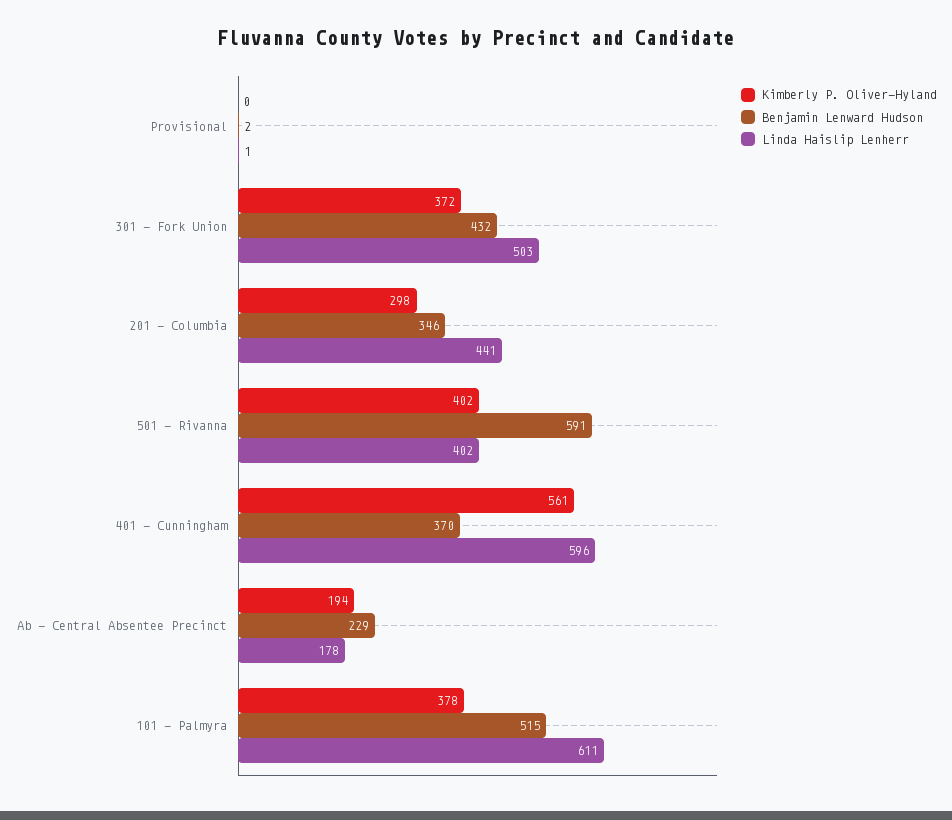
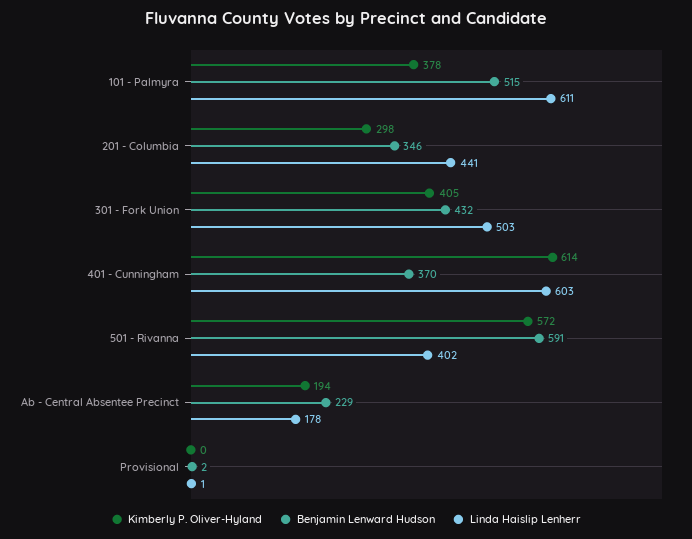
Kimberly P. Oliver-Hyland, 301 - Fork Union: 372 -> 405
Kimberly P. Oliver-Hyland, 501 - Rivanna: 402 -> 572
Kimberly P. Oliver-Hyland, 401 - Cunningham: 561 -> 614
Linda Haislip Lenherr, 401 - Cunningham: 596 -> 603

